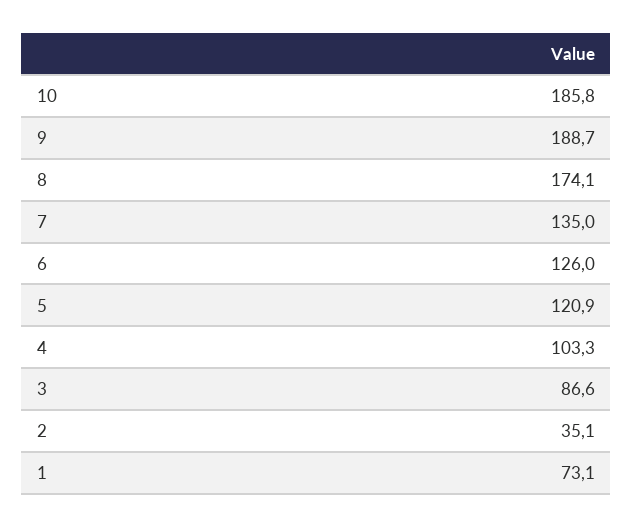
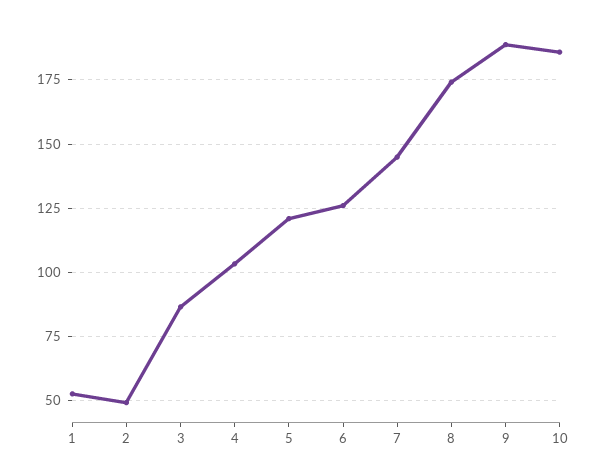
7: 135 -> 145
2: 35.1 -> 50
1: 73.1 -> 52.5

